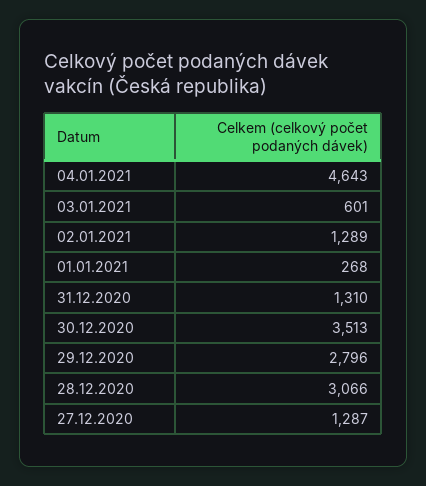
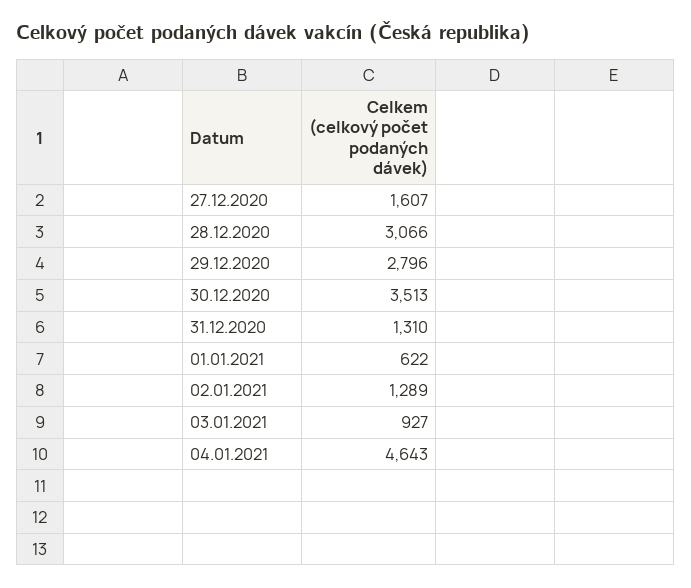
03.01.2021: 601 -> 927
01.01.2021: 268 -> 622
27.12.2020: 1287 -> 1607

